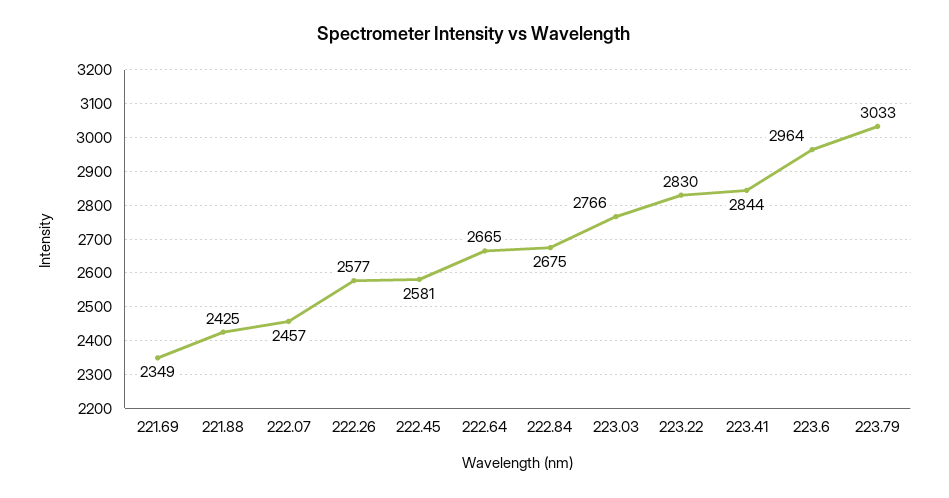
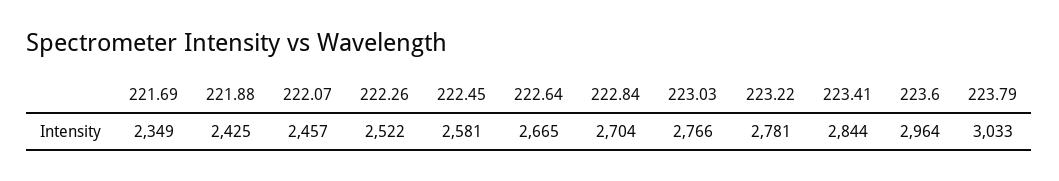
222.26: 2577 -> 2522
222.84: 2675 -> 2704
223.22: 2830 -> 2781

